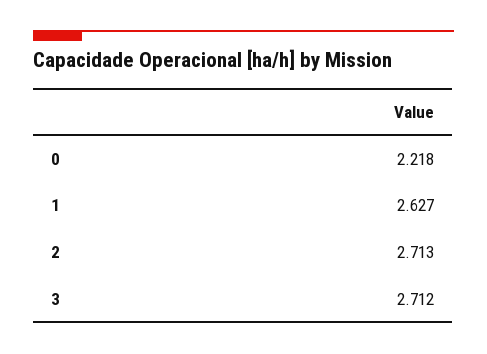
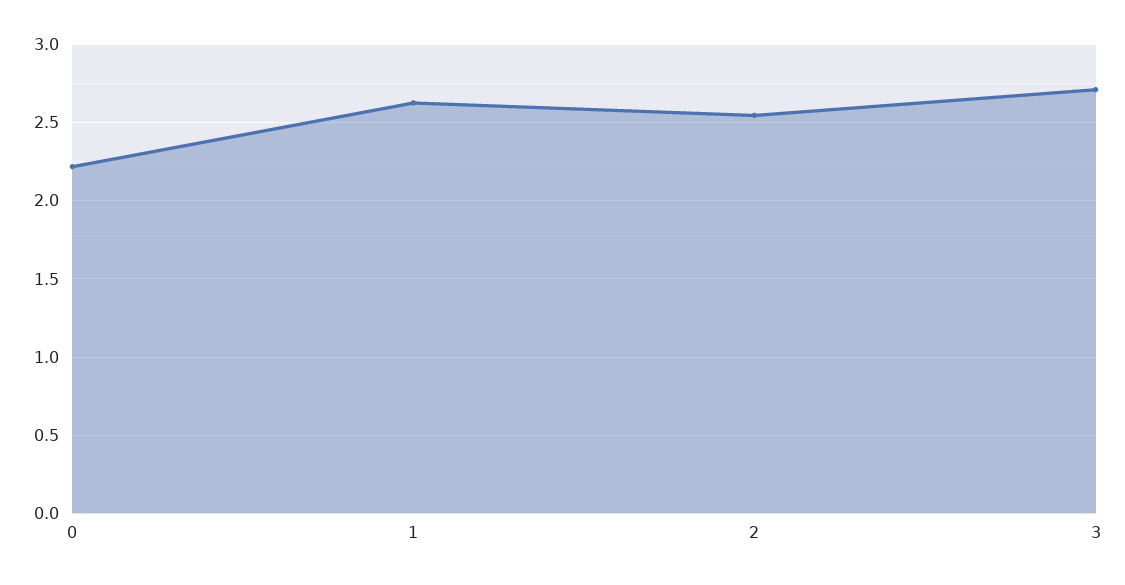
2: 2.713 -> 2.55

